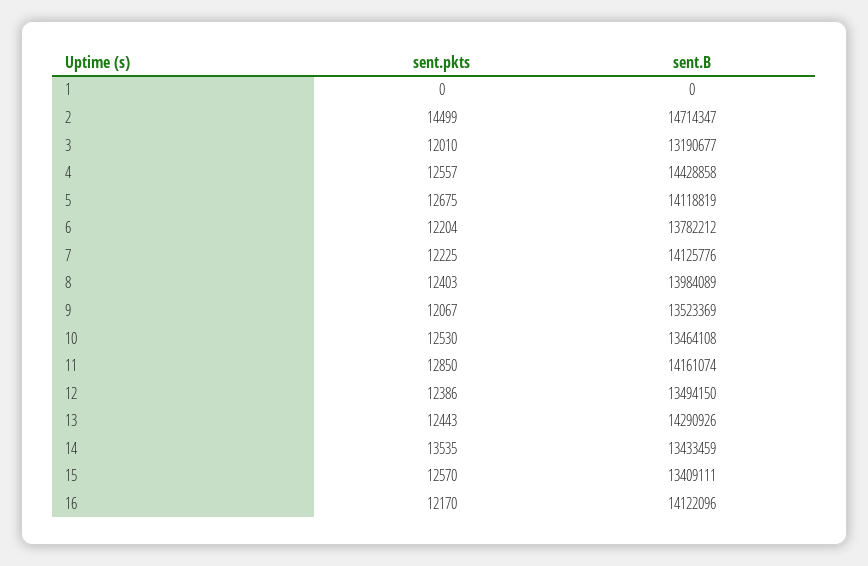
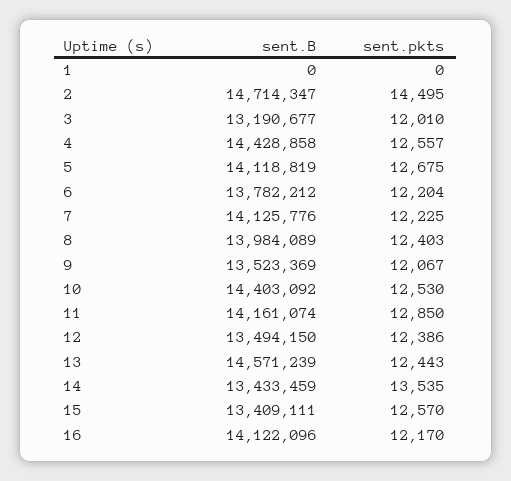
sent.pkts, 2: 14499 -> 14495
sent.B, 10: 13464108 -> 14403092
sent.B, 13: 14290926 -> 14571239

